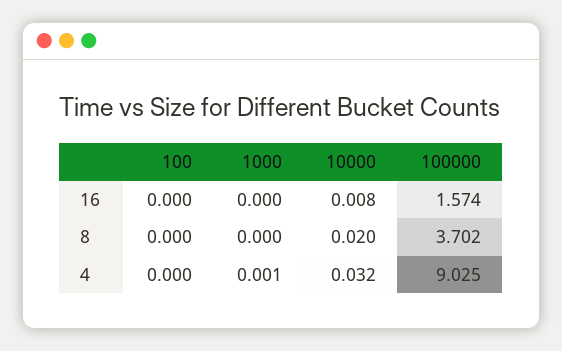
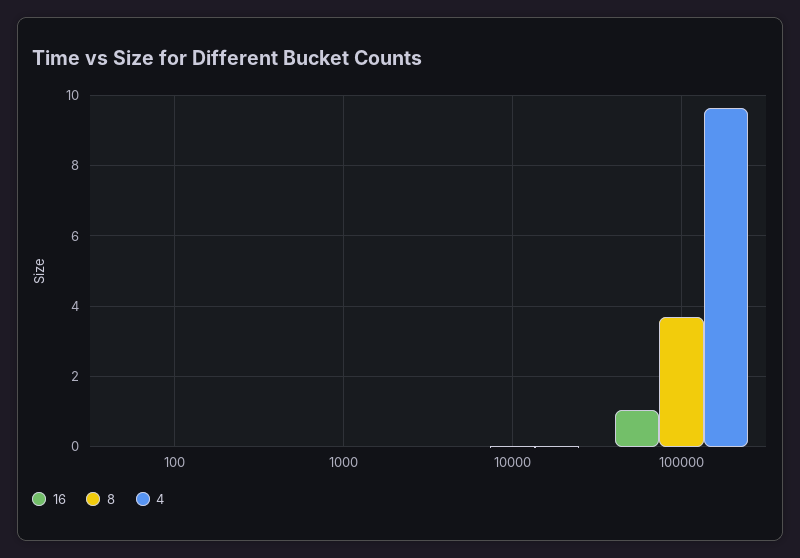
16, 100000: 1.574 -> 1
4, 100000: 9.025 -> 9.6

